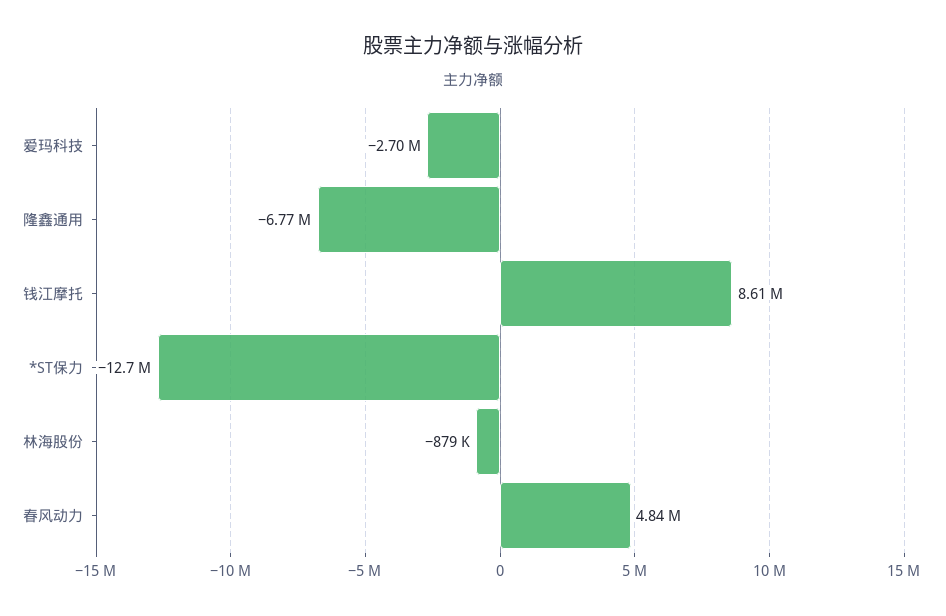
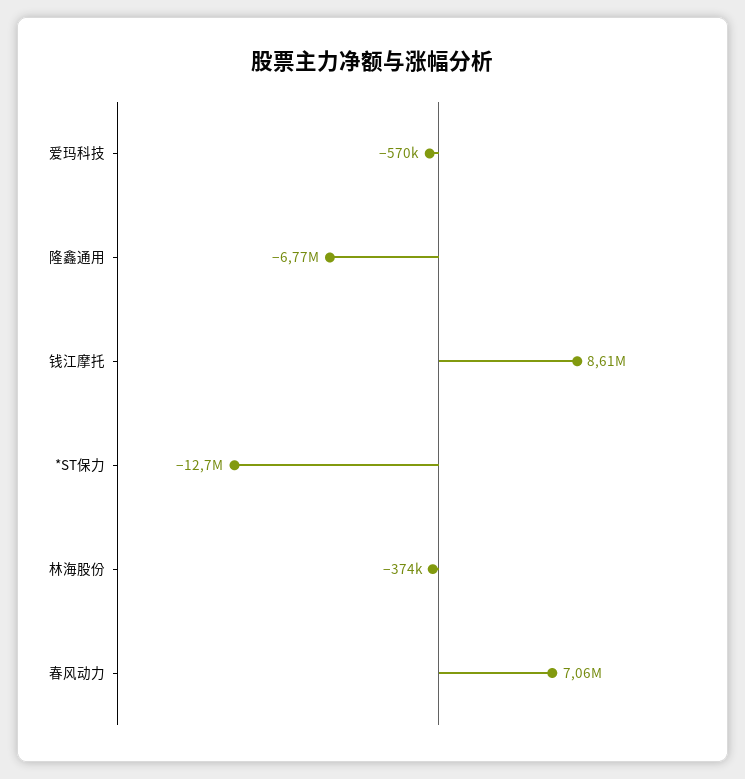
爱玛科技: -2700000 -> -570000
林海股份: -879000 -> -374000
春风动力: 4840000 -> 7060000

